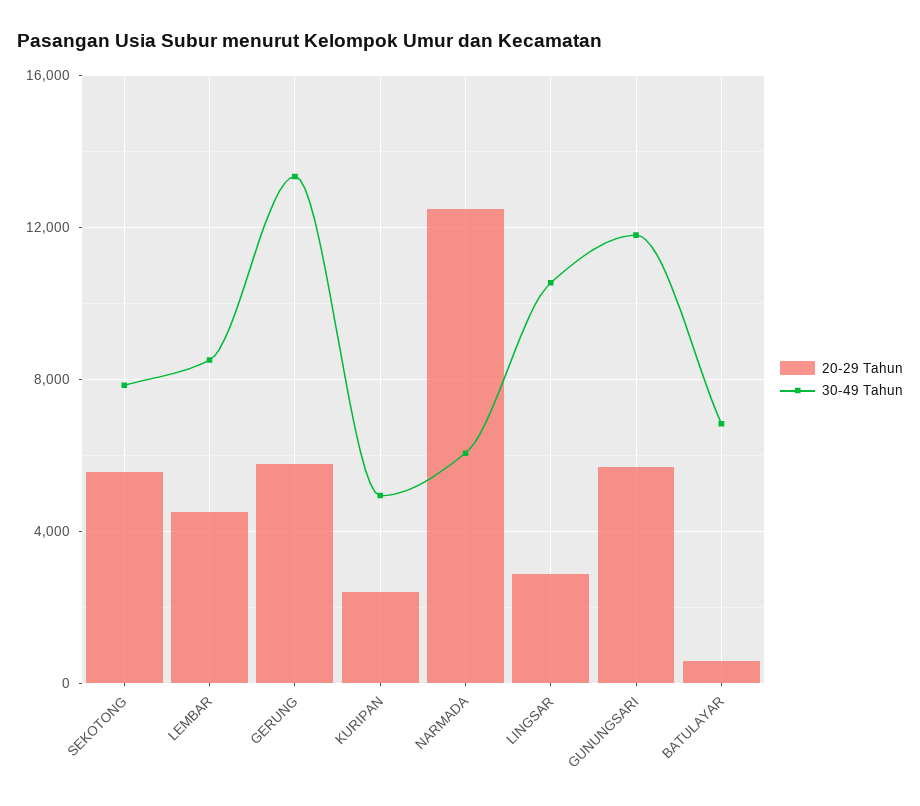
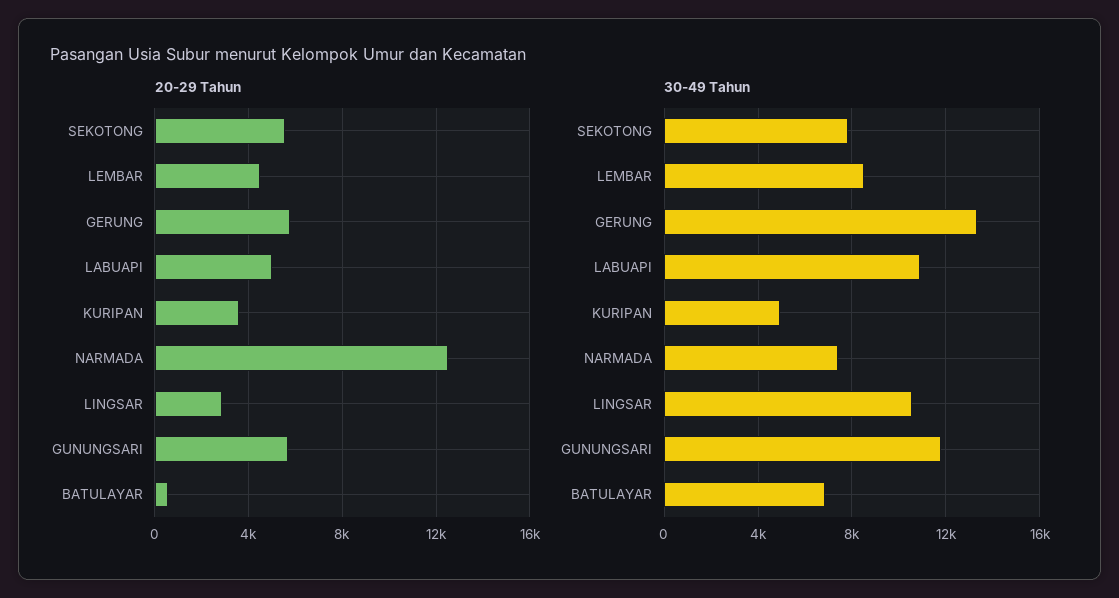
20-29 Tahun, KURIPAN: 2500 -> 3500
30-49 Tahun, NARMADA: 6000 -> 7500
20-29 Tahun, LABUAPI: none -> 5000
30-49 Tahun, LABUAPI: none -> 11000

